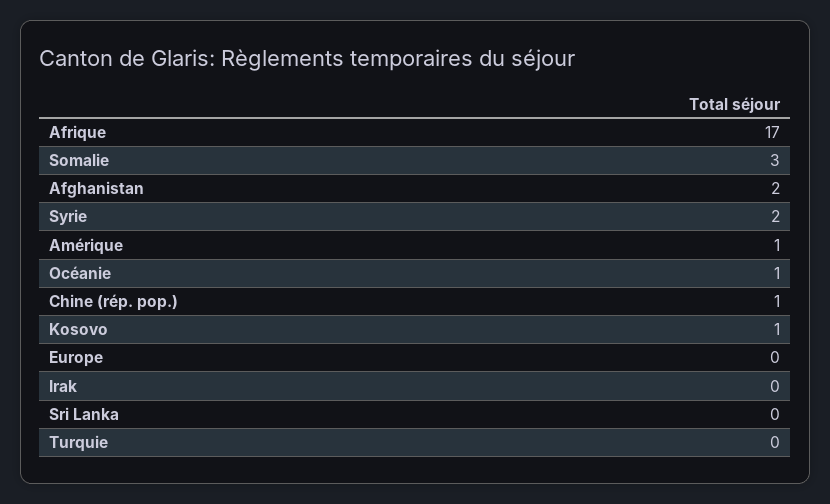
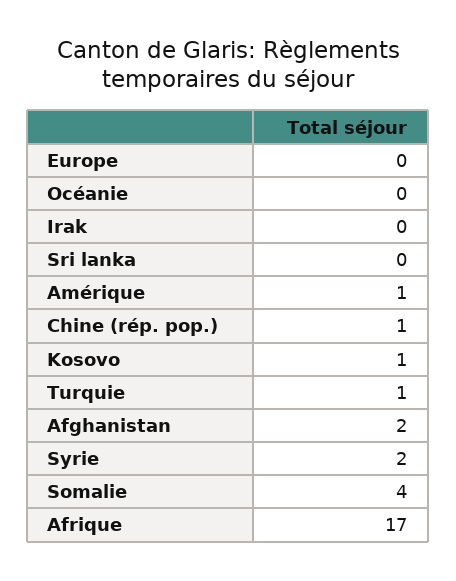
Somalie: 3 -> 4
Océanie: 1 -> 0
Turquie: 0 -> 1

